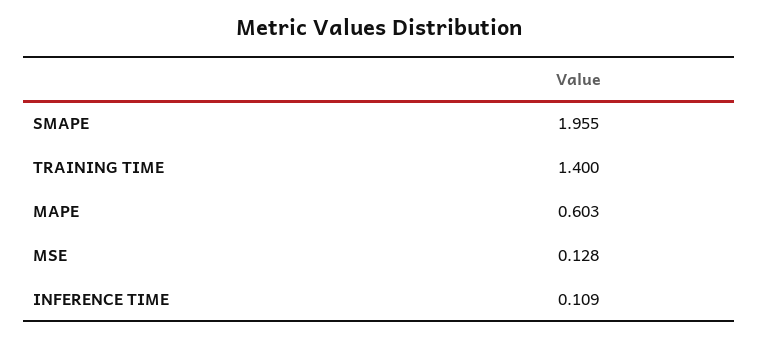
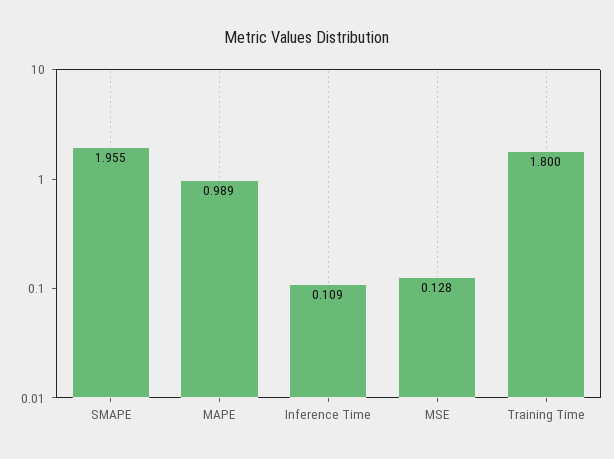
TRAINING TIME: 1.4 -> 1.8
MAPE: 0.603 -> 0.989

